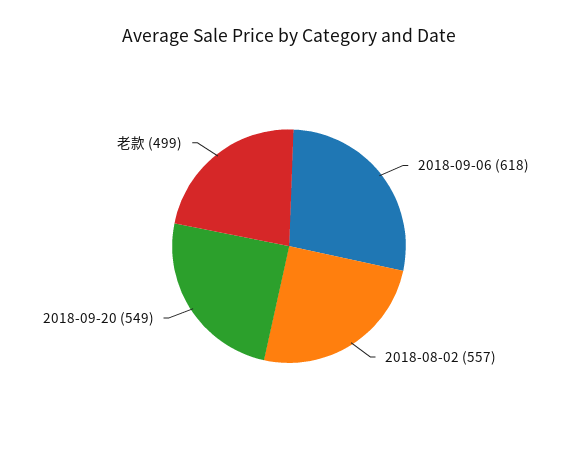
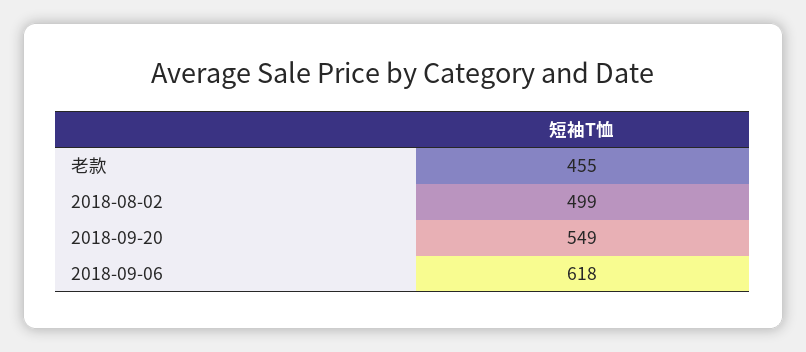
2018-08-02: 557 -> 499
老款: 499 -> 455

